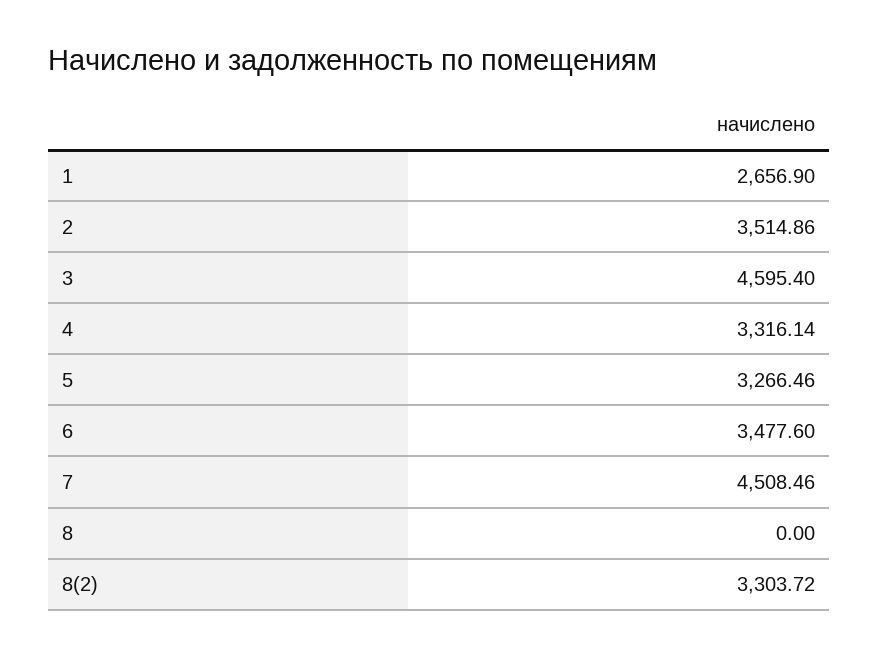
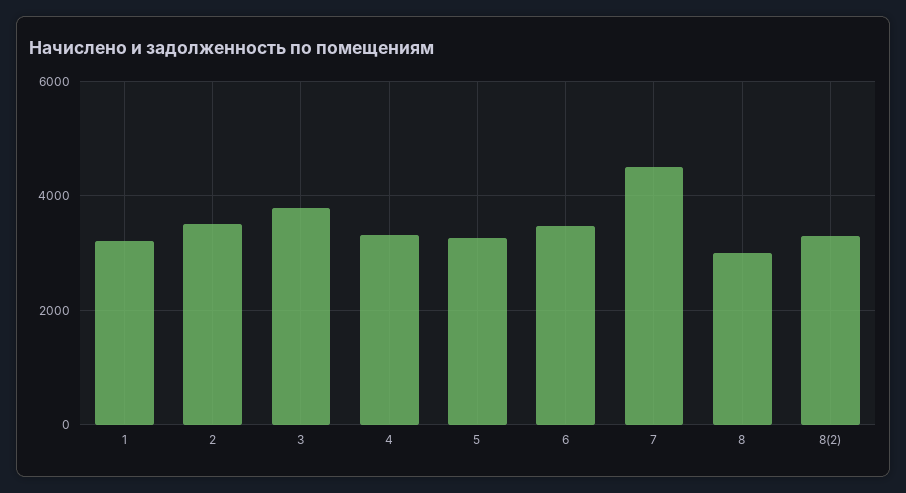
1: 2656.9 -> 3200
3: 4595.4 -> 3800
8: 0 -> 3000

